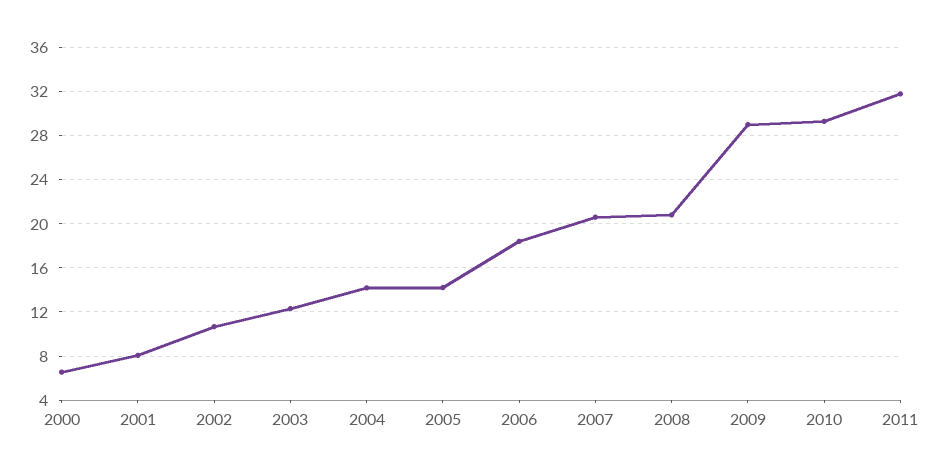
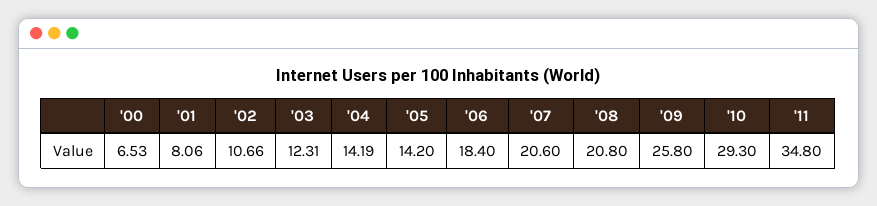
2009: 29 -> 25.8
2011: 32 -> 34.8

